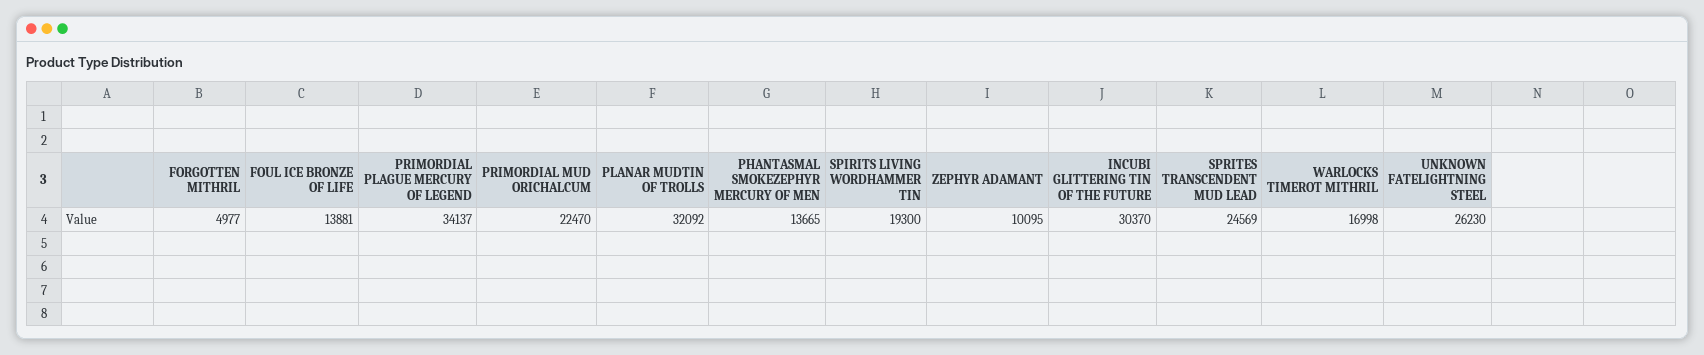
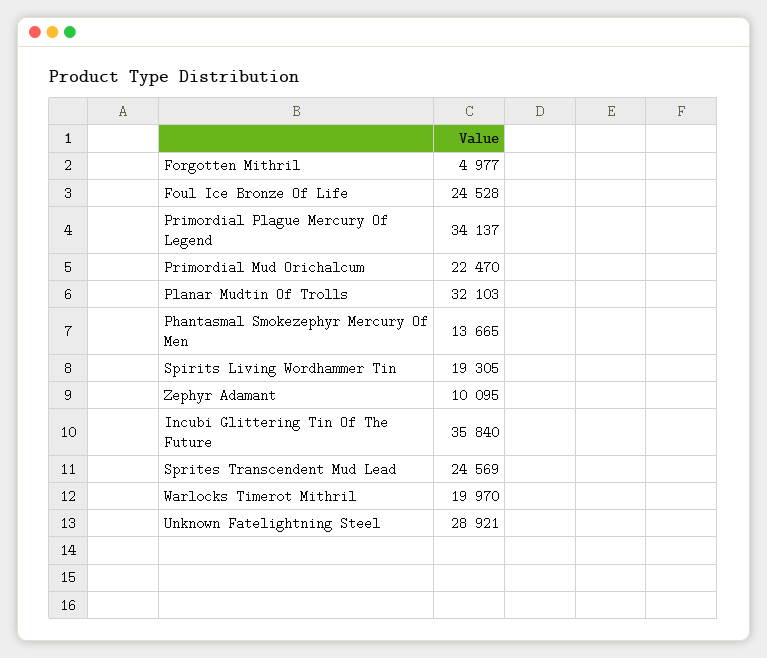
FOUL ICE BRONZE OF LIFE: 13881 -> 24528
PLANAR MUDTIN OF TROLLS: 32092 -> 32103
SPIRITS LIVING WORDHAMMER TIN: 19300 -> 19305
INCUBI GLITTERING TIN OF THE FUTURE: 30370 -> 35840
WARLOCKS TIMEROT MITHRIL: 16998 -> 19970
UNKNOWN FATELIGHTNING STEEL: 26230 -> 28921

